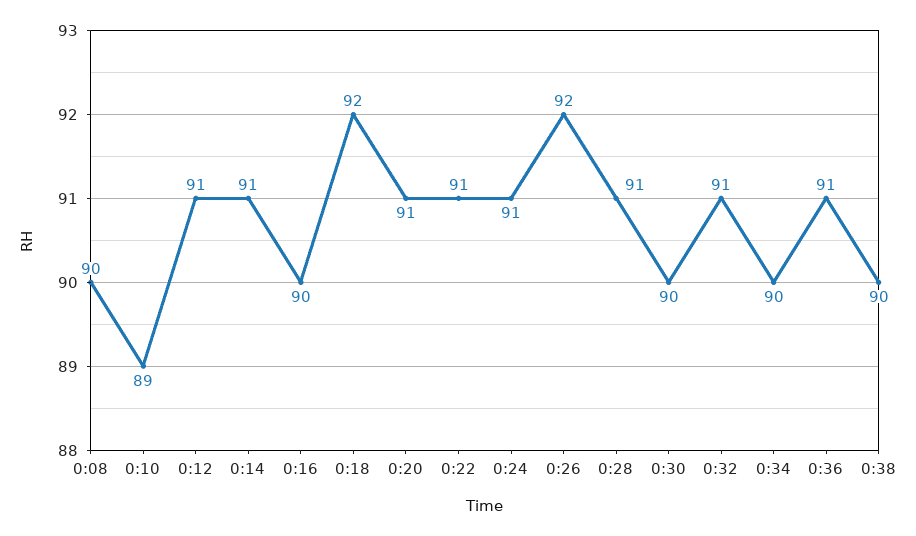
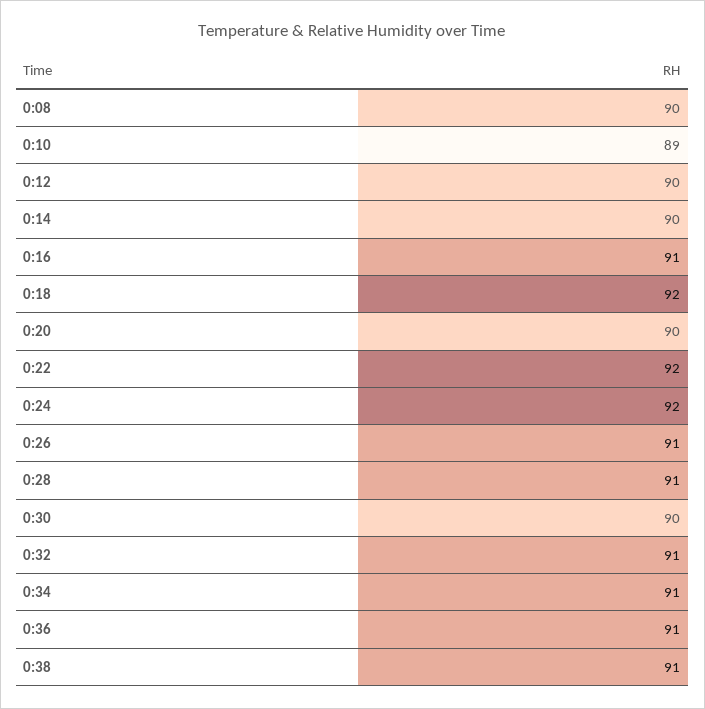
0:12: 91 -> 90
0:14: 91 -> 90
0:16: 90 -> 91
0:20: 91 -> 90
0:22: 91 -> 92
0:24: 91 -> 92
0:26: 92 -> 91
0:34: 90 -> 91
0:38: 90 -> 91

